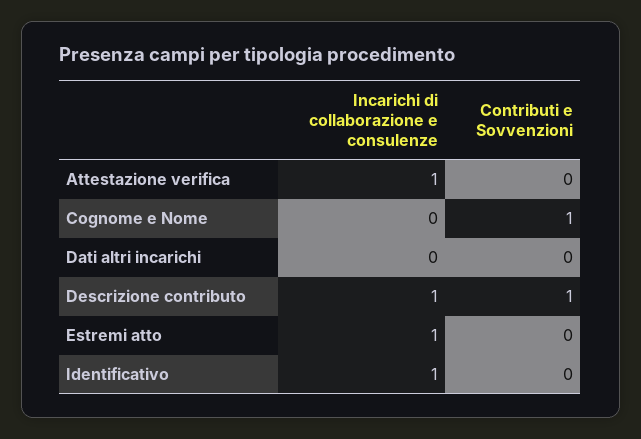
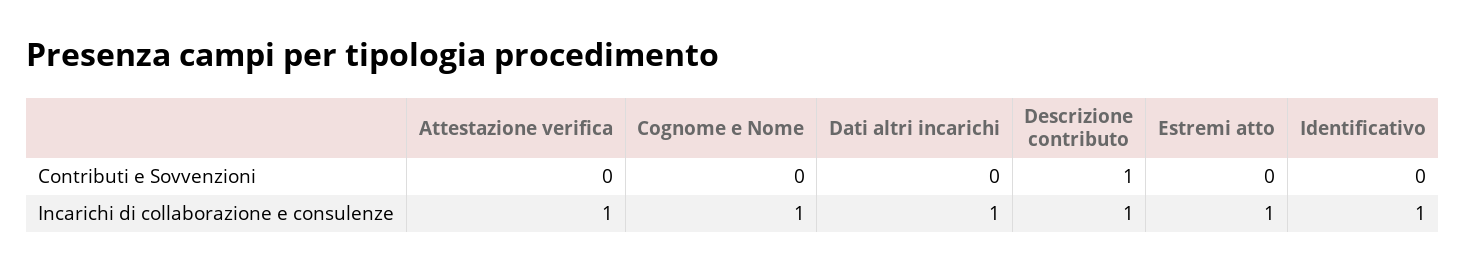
Incarichi di collaborazione e consulenze, Cognome e Nome: 0 -> 1
Contributi e Sovvenzioni, Cognome e Nome: 1 -> 0
Incarichi di collaborazione e consulenze, Dati altri incarichi: 0 -> 1

